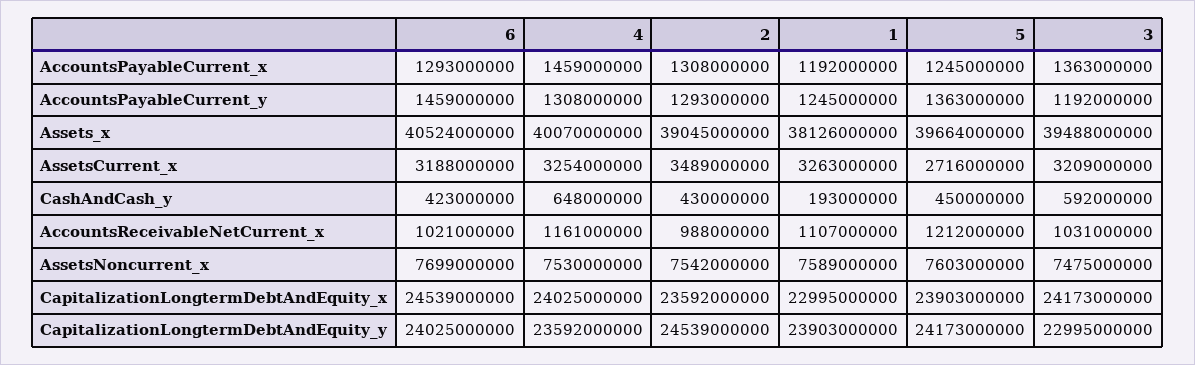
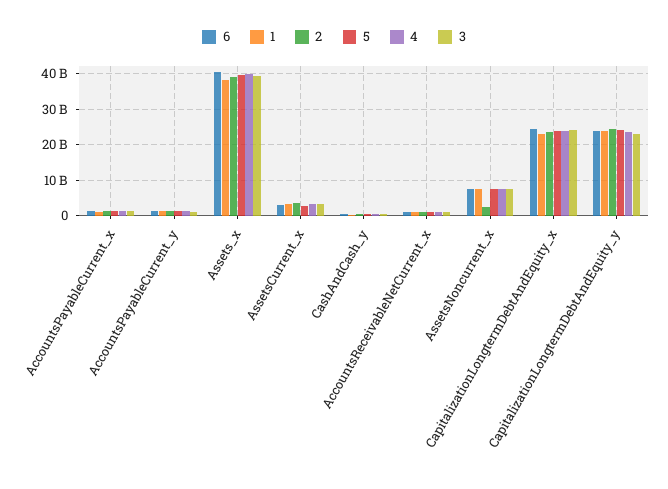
2, AssetsNoncurrent_x: 7542000000 -> 2000000000

